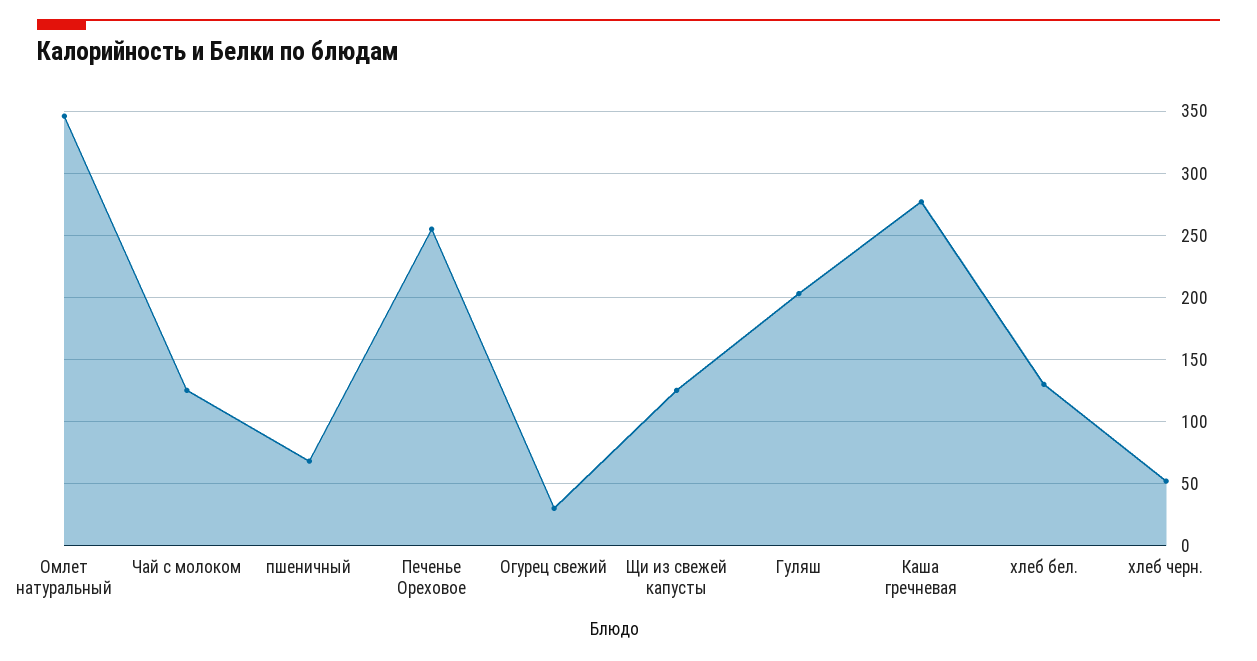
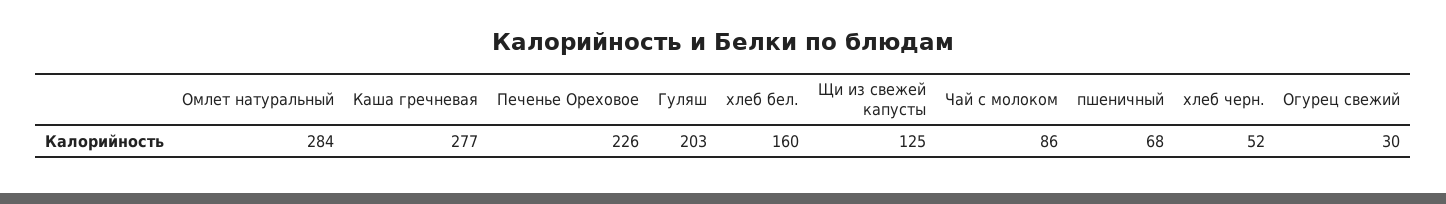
Омлет натуральный: 345 -> 284
Чай с молоком: 125 -> 86
Печенье Ореховое: 255 -> 226
хлеб бел.: 130 -> 160

